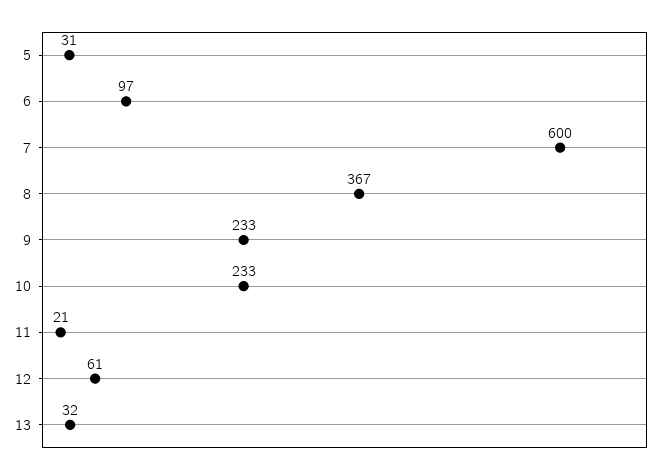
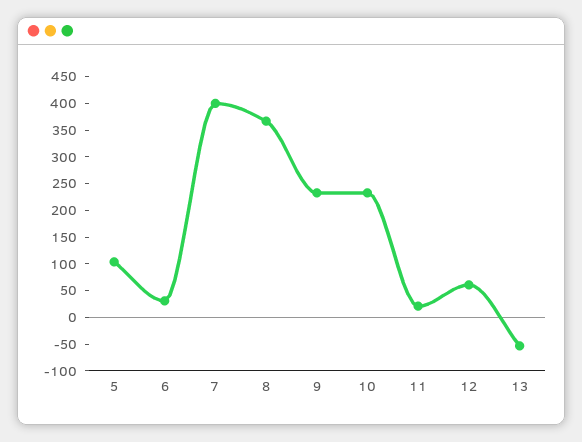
5: 31 -> 100
6: 97 -> 25
7: 600 -> 400
13: 32 -> -50

